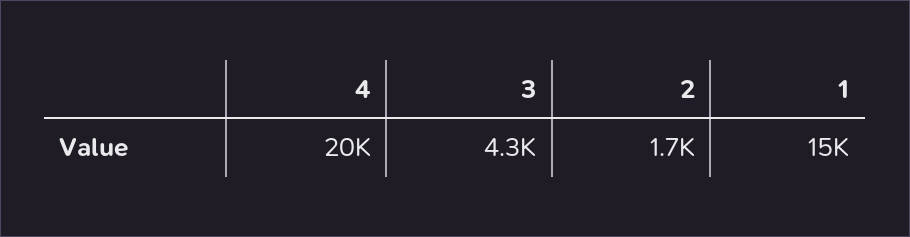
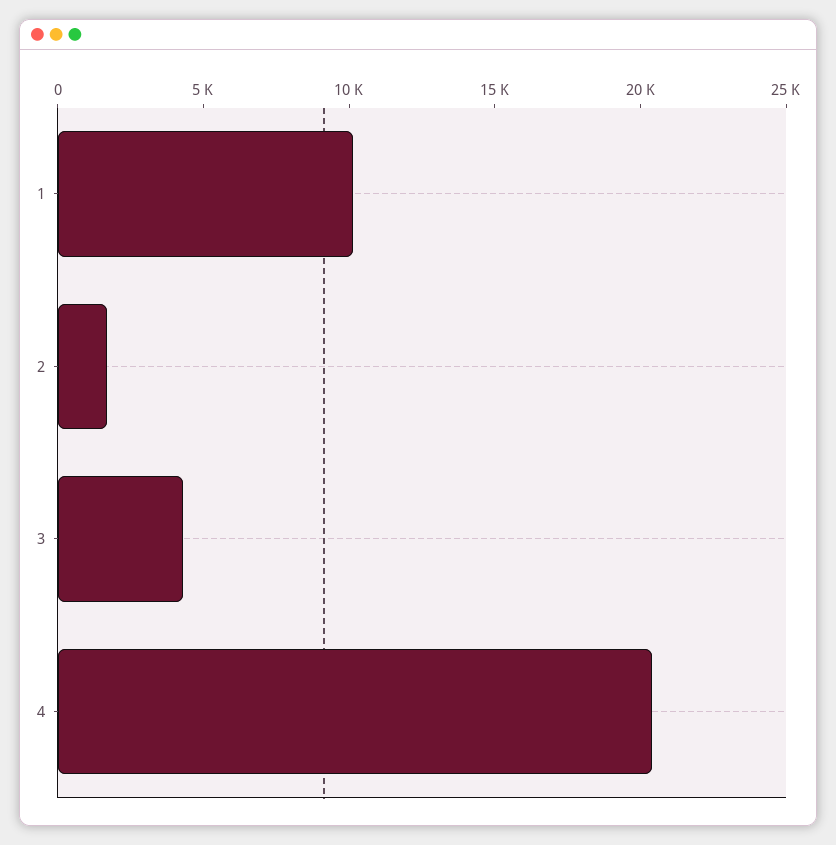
1: 15000 -> 10000

